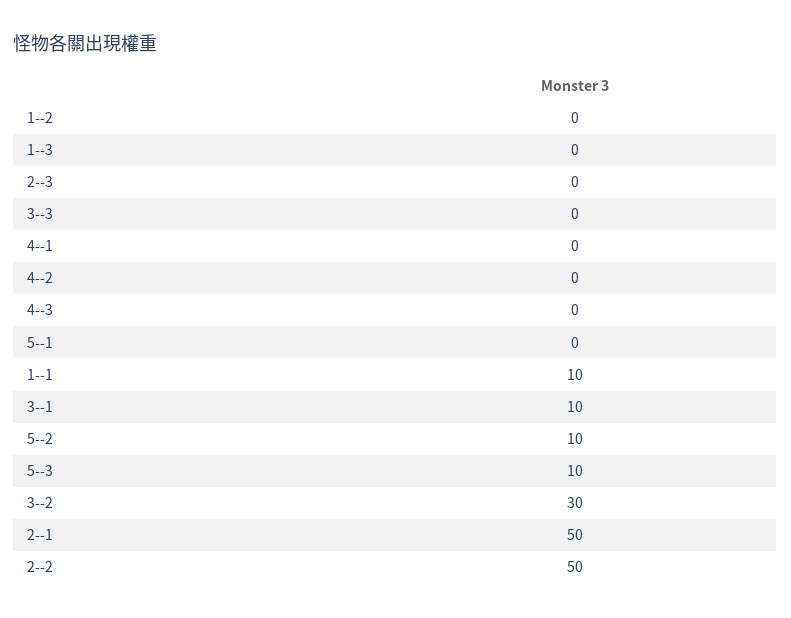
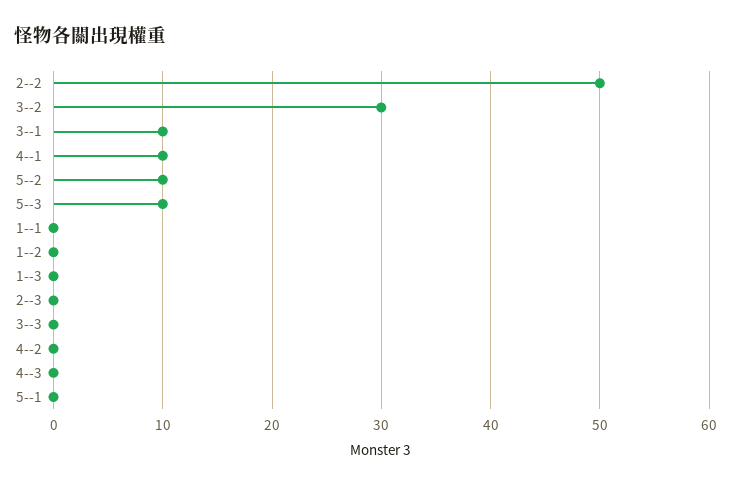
4--1: 0 -> 10
1--1: 10 -> 0
2--1: 50 -> none

